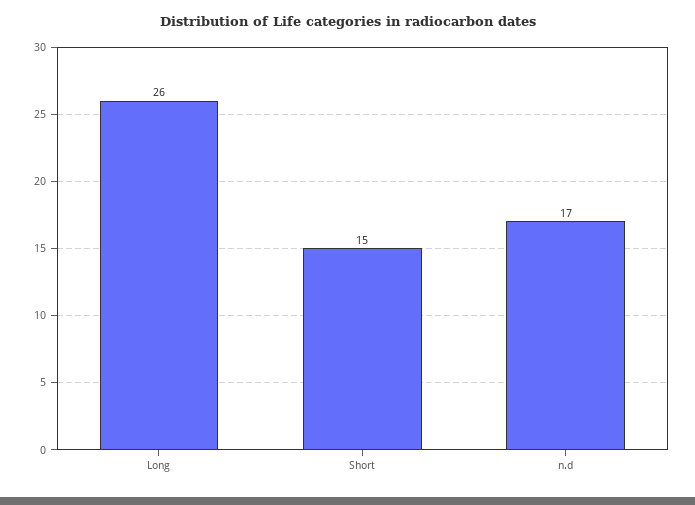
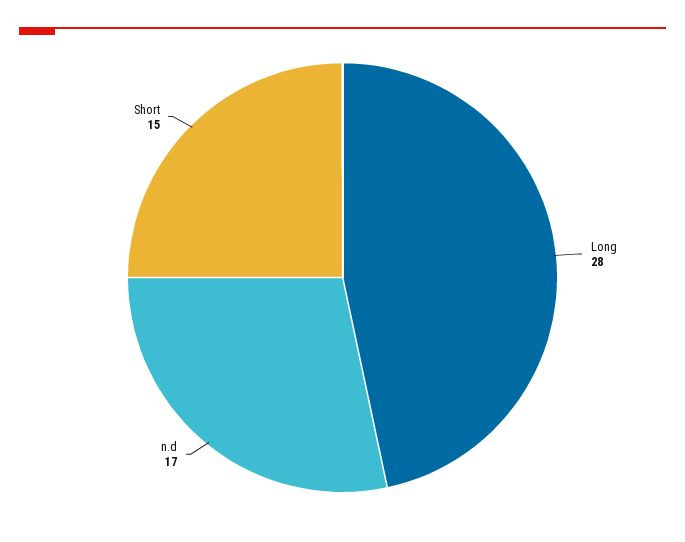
Long: 26 -> 28

